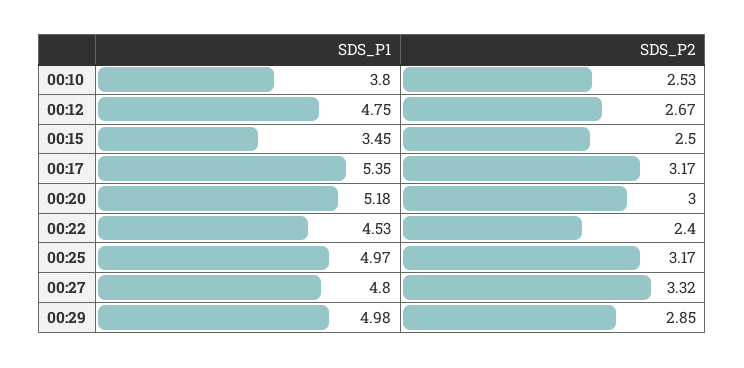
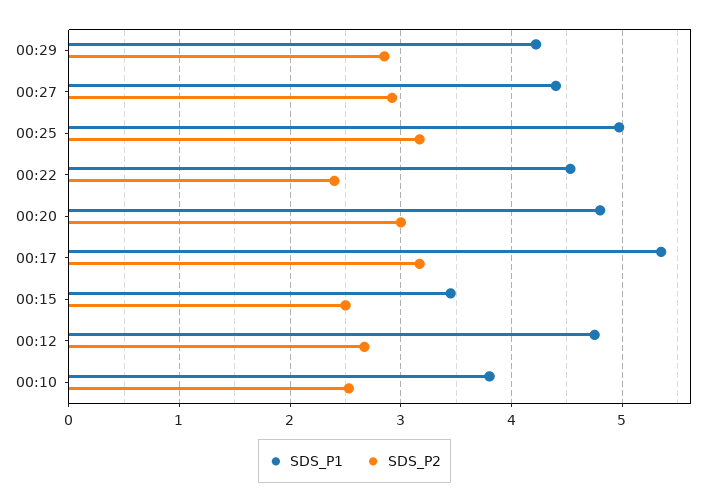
SDS_P1, 00:20: 5.18 -> 4.8
SDS_P1, 00:27: 4.8 -> 4.4
SDS_P2, 00:27: 3.32 -> 2.9
SDS_P1, 00:29: 4.98 -> 4.2

